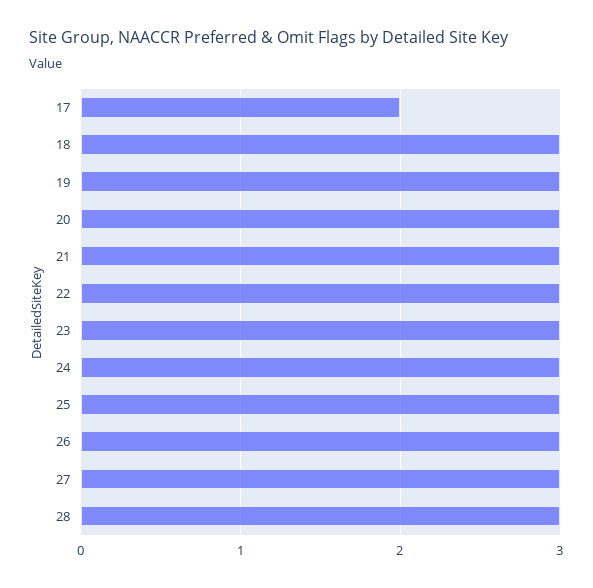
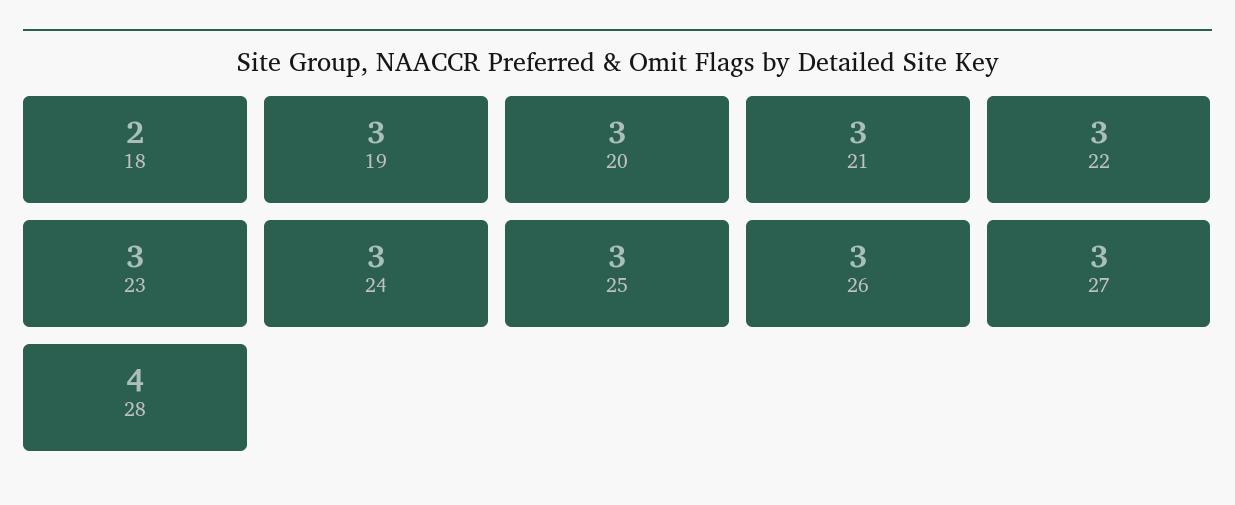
17: 2 -> none
18: 3 -> 2
28: 3 -> 4

